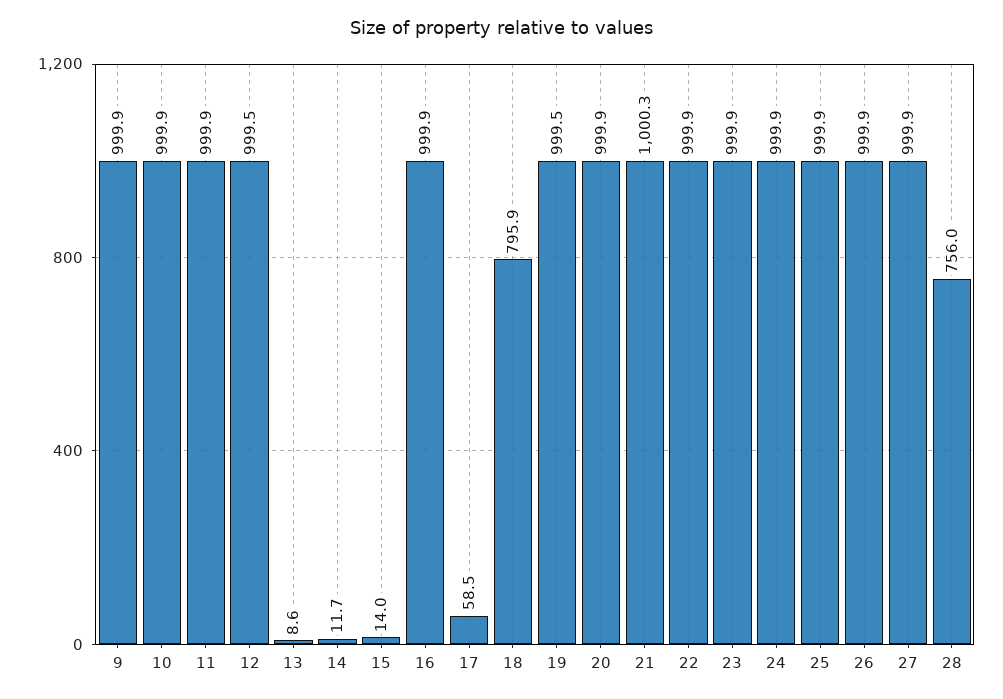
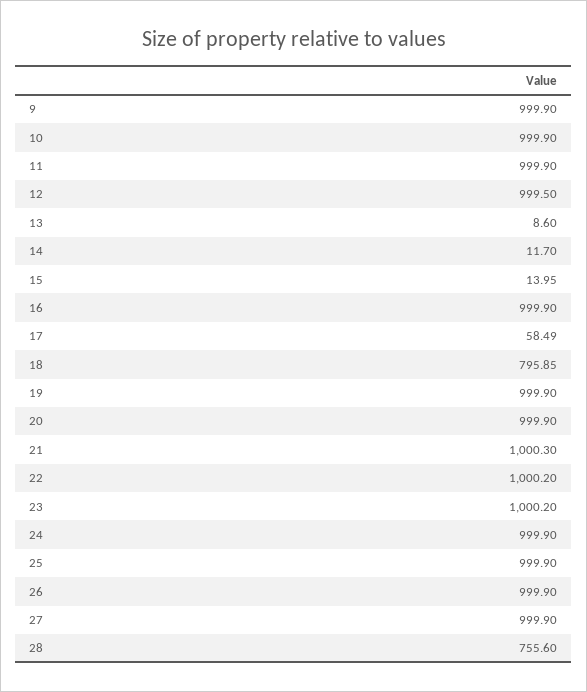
19: 999.5 -> 999.9
22: 999.9 -> 1000.2
23: 999.9 -> 1000.2
28: 756 -> 755.6

